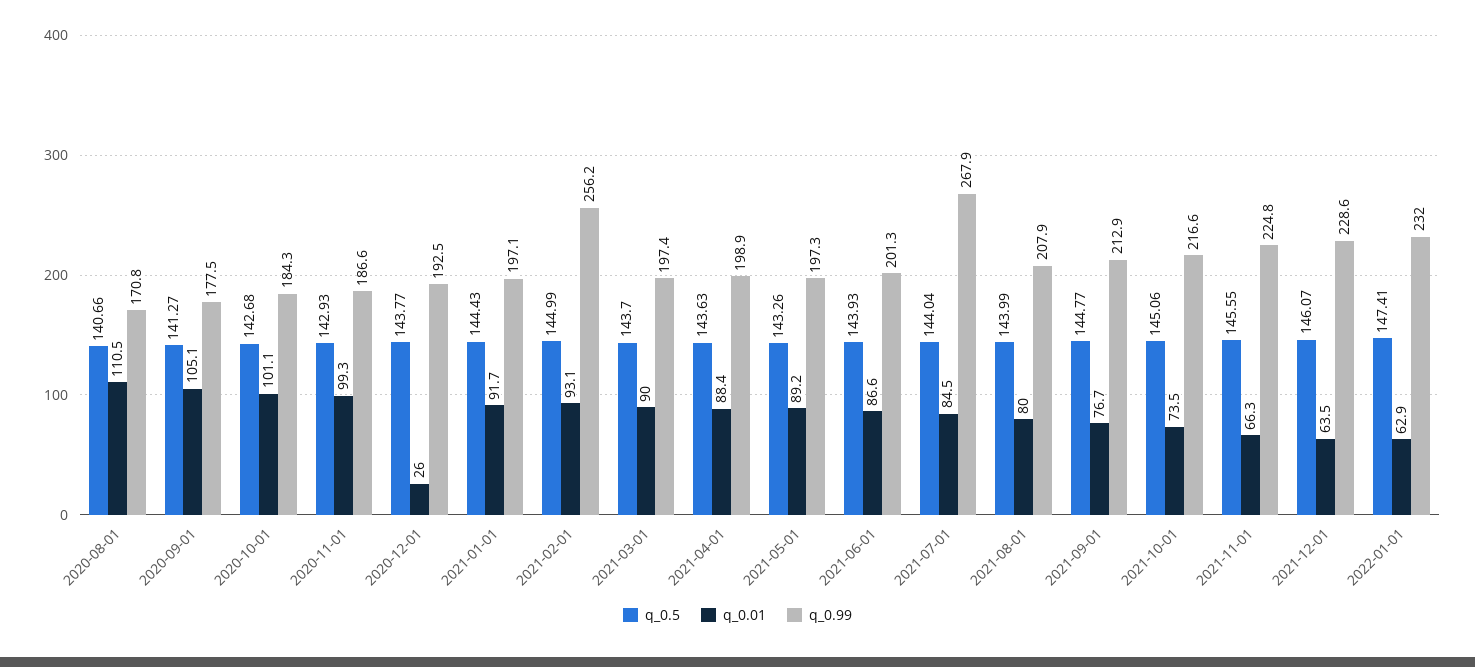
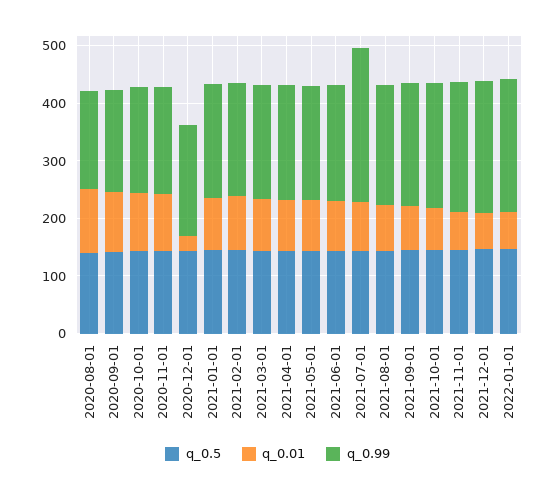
q_0.99, 2021-02-01: 256.2 -> 200

